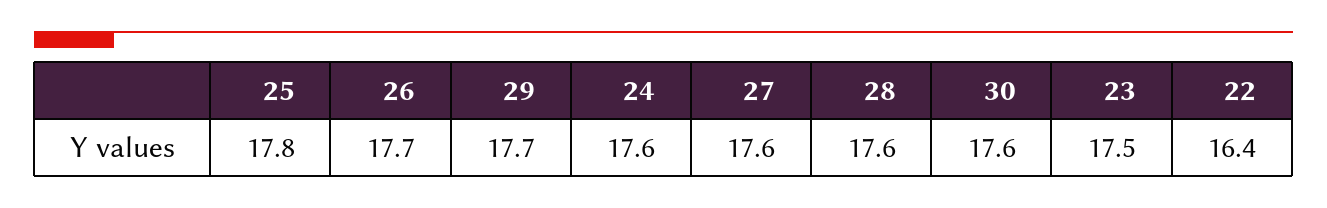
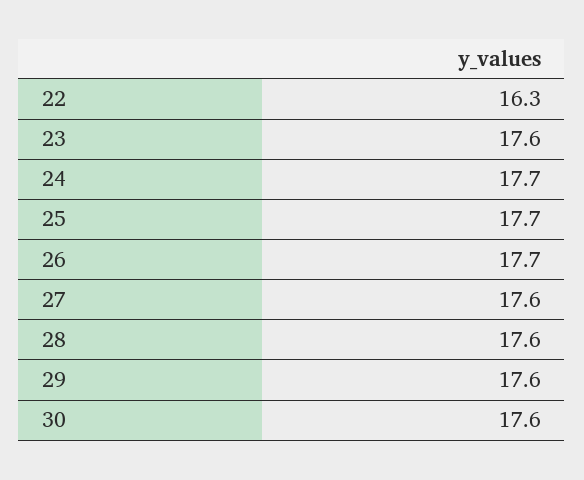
25: 17.8 -> 17.7
29: 17.7 -> 17.6
24: 17.6 -> 17.7
23: 17.5 -> 17.6
22: 16.4 -> 16.3

